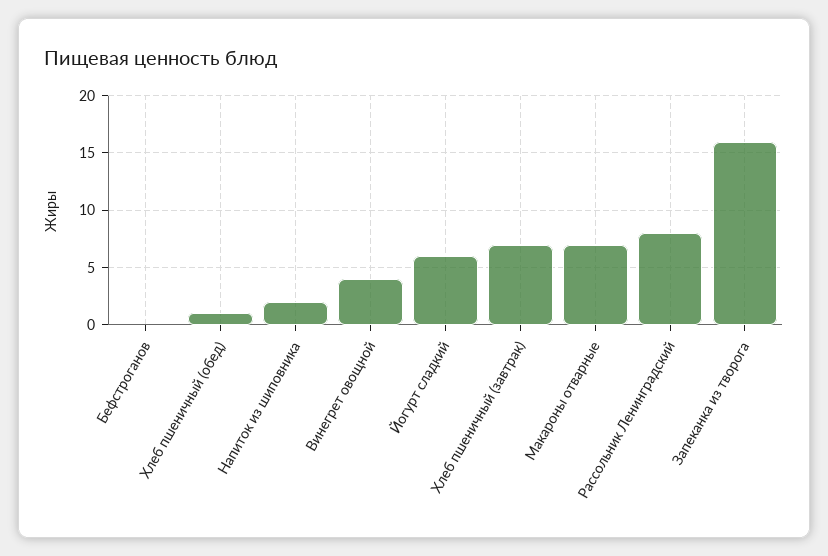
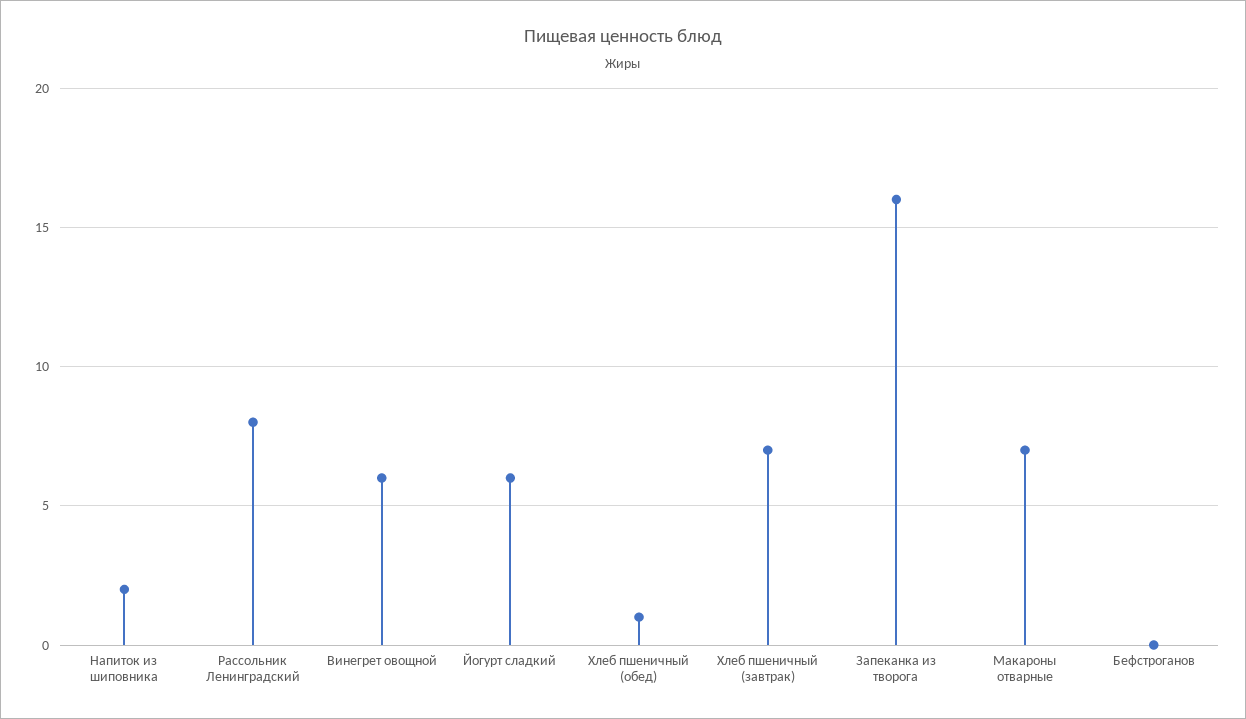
Винегрет овощной: 4 -> 6

